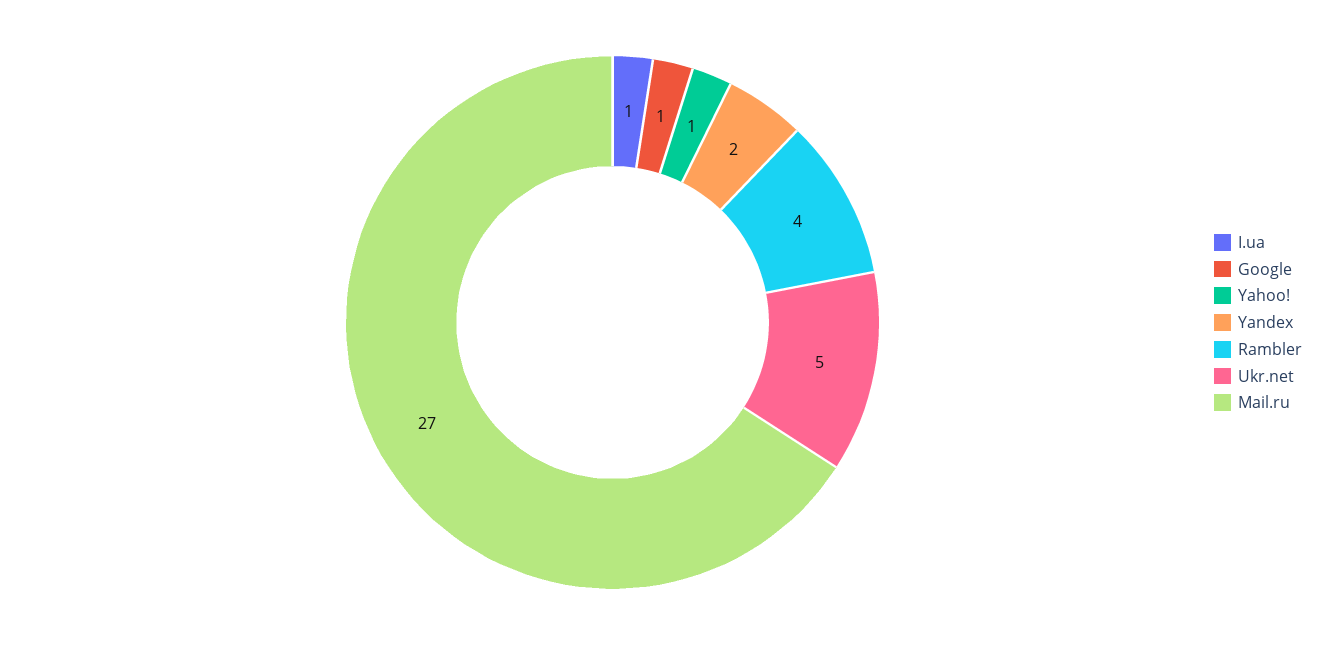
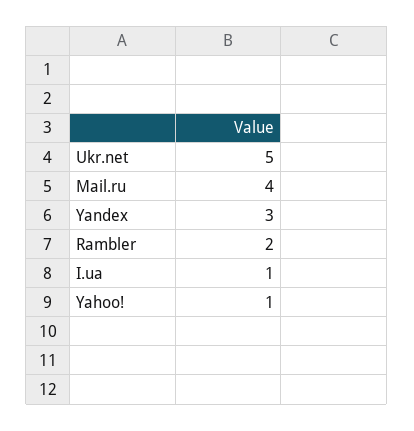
Google: 1 -> none
Yandex: 2 -> 3
Rambler: 4 -> 2
Mail.ru: 27 -> 4

